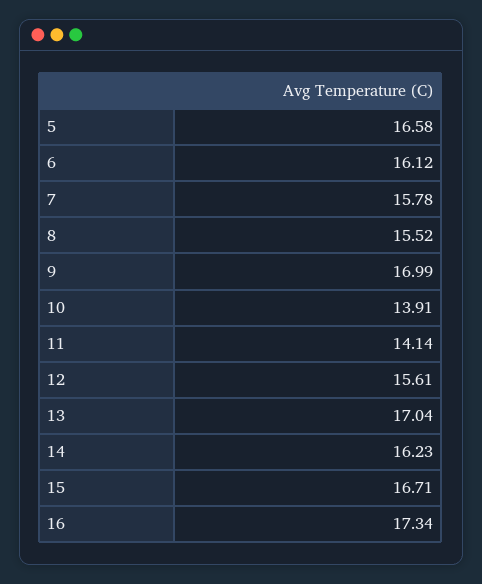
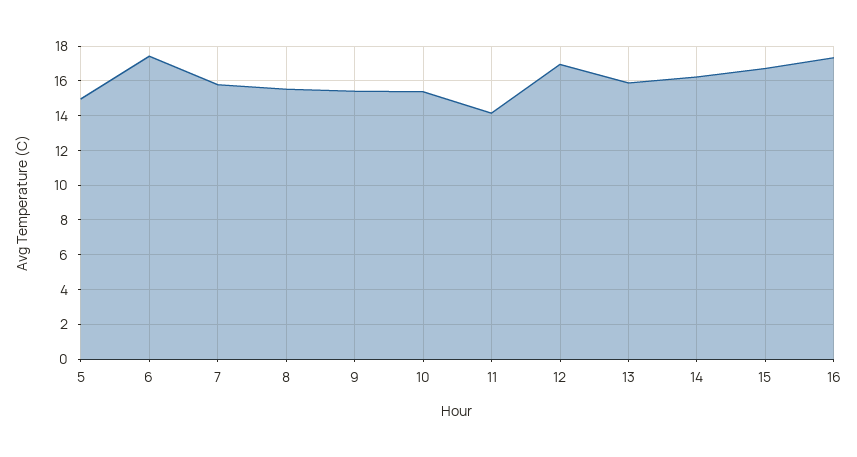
5: 16.58 -> 15
6: 16.12 -> 17.5
9: 16.99 -> 15.5
10: 13.91 -> 15.5
12: 15.61 -> 17
13: 17.04 -> 16

